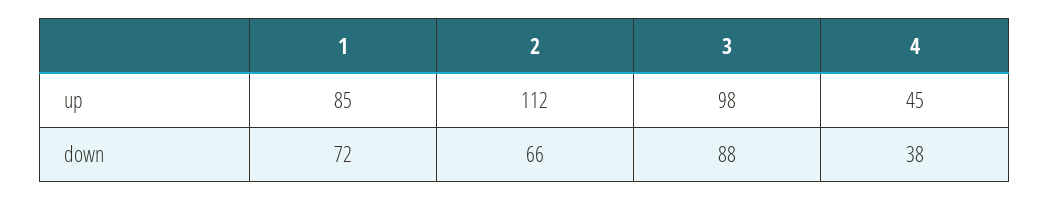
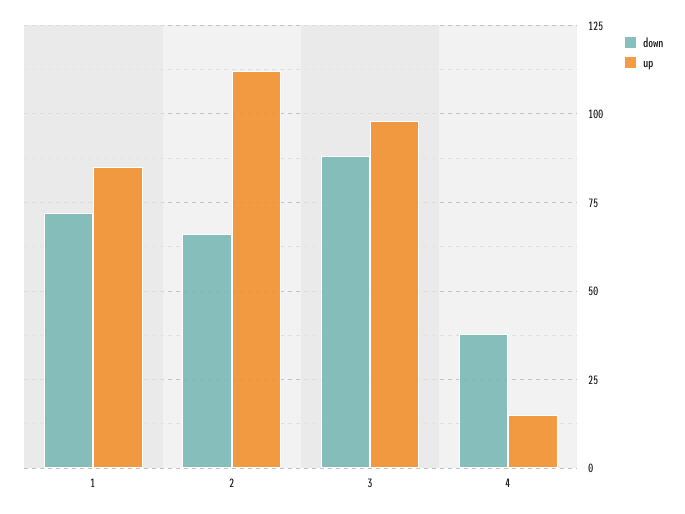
up, 4: 45 -> 15

